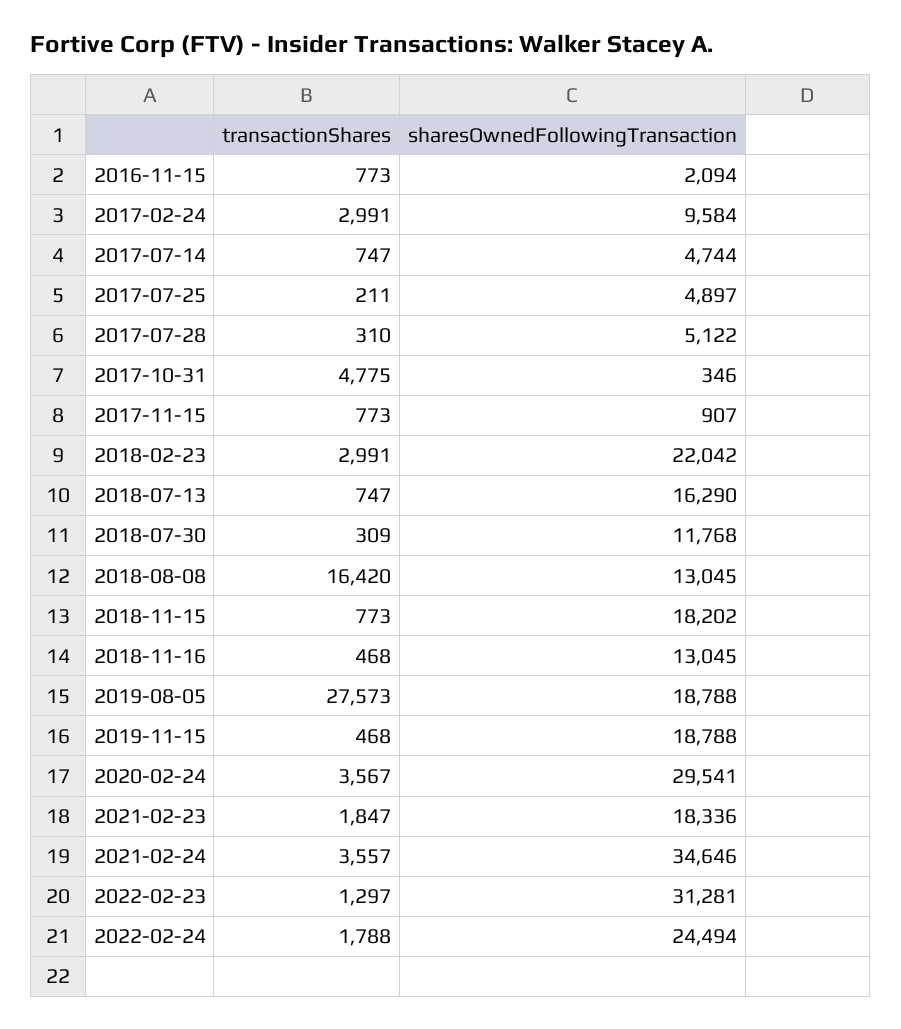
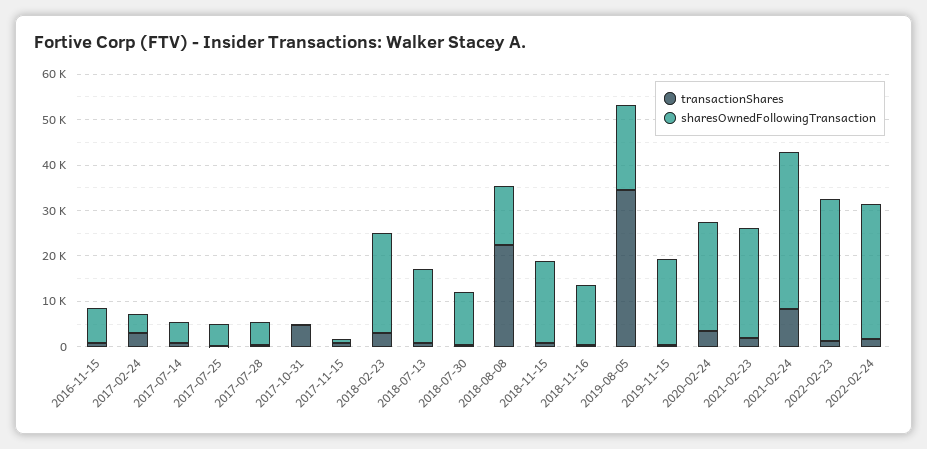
sharesOwnedFollowingTransaction, 2016-11-15: 2094 -> 8000
sharesOwnedFollowingTransaction, 2017-02-24: 9584 -> 4000
transactionShares, 2018-08-08: 16420 -> 22000
transactionShares, 2019-08-05: 27573 -> 34000
sharesOwnedFollowingTransaction, 2020-02-24: 29541 -> 24000
sharesOwnedFollowingTransaction, 2021-02-23: 18336 -> 24000
transactionShares, 2021-02-24: 3557 -> 8000
sharesOwnedFollowingTransaction, 2022-02-24: 24494 -> 30000

